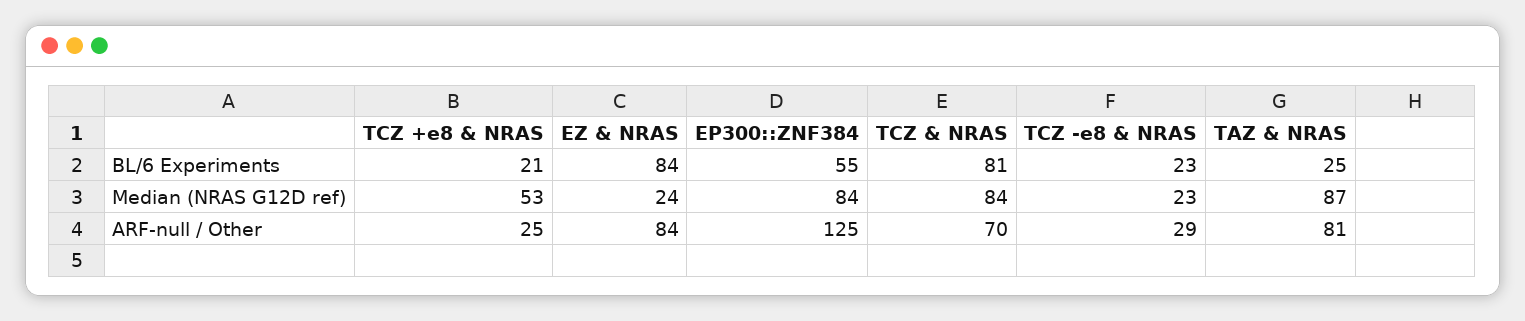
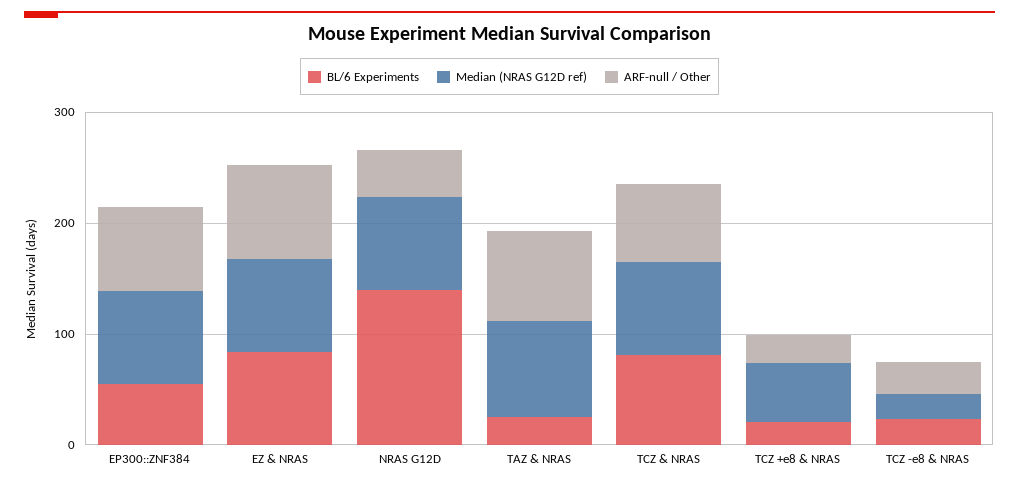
Median (NRAS G12D ref), EZ & NRAS: 24 -> 80
ARF-null / Other, EP300::ZNF384: 125 -> 80
BL/6 Experiments, NRAS G12D: none -> 140
Median (NRAS G12D ref), NRAS G12D: none -> 80
ARF-null / Other, NRAS G12D: none -> 40

